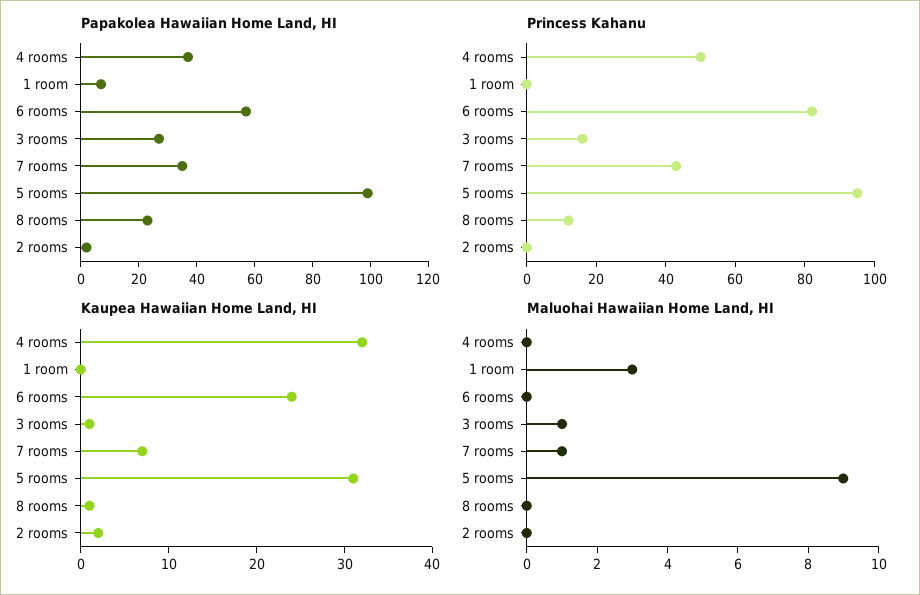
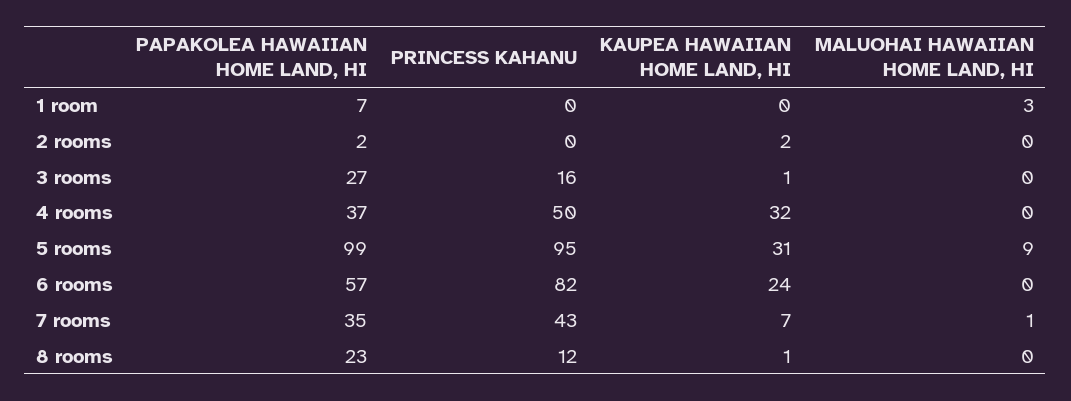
Maluohai Hawaiian Home Land, HI, 3 rooms: 1 -> 0

